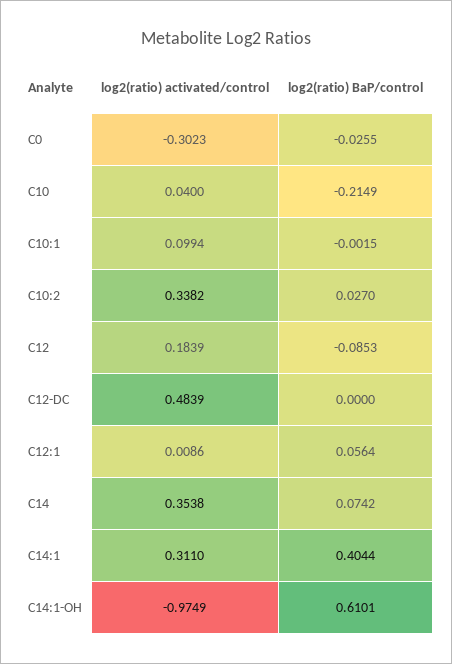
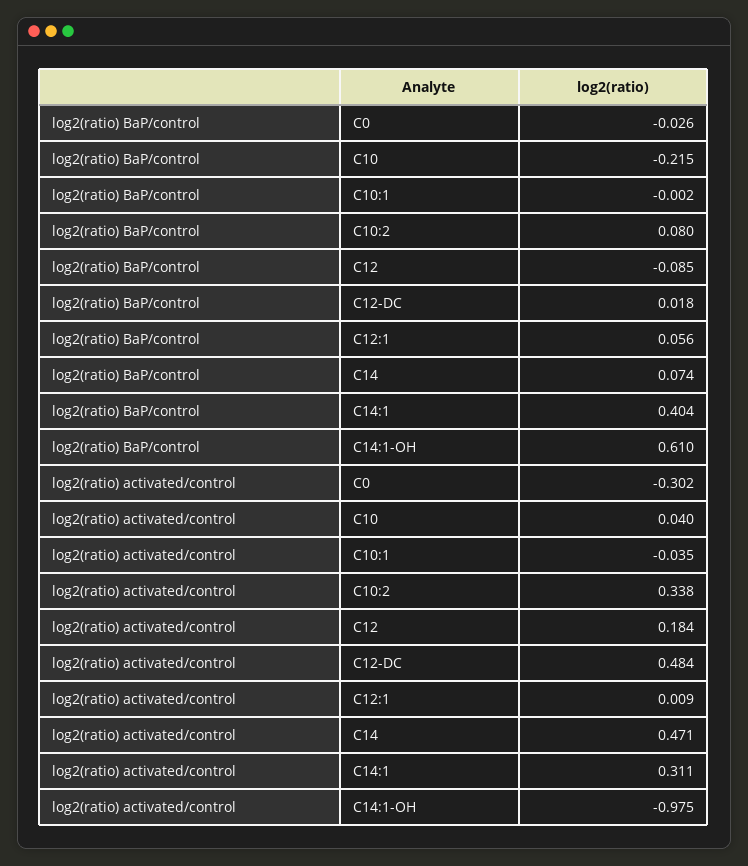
log2(ratio) activated/control, C10:1: 0.0994 -> -0.035
log2(ratio) BaP/control, C10:2: 0.027 -> 0.08
log2(ratio) BaP/control, C12-DC: 0 -> 0.018
log2(ratio) activated/control, C14: 0.3538 -> 0.471

